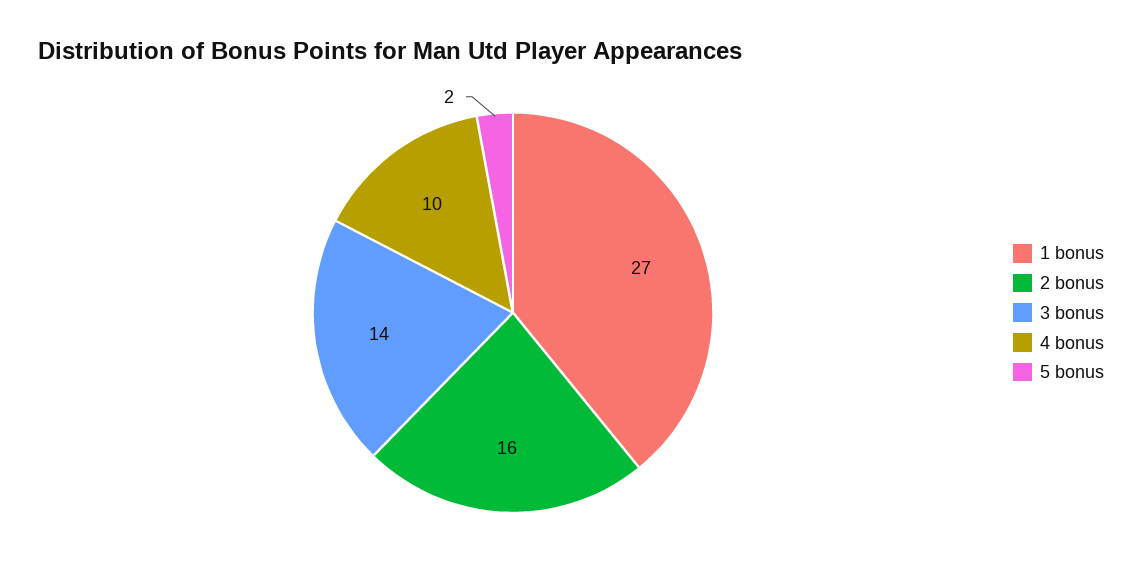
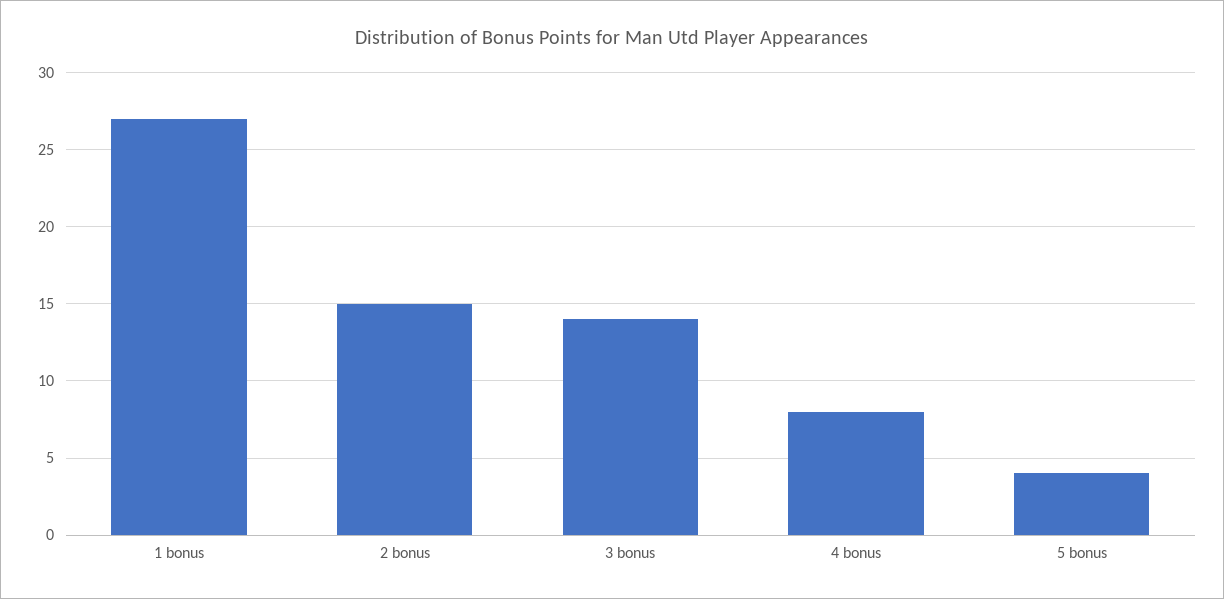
2 bonus: 16 -> 15
4 bonus: 10 -> 8
5 bonus: 2 -> 4

